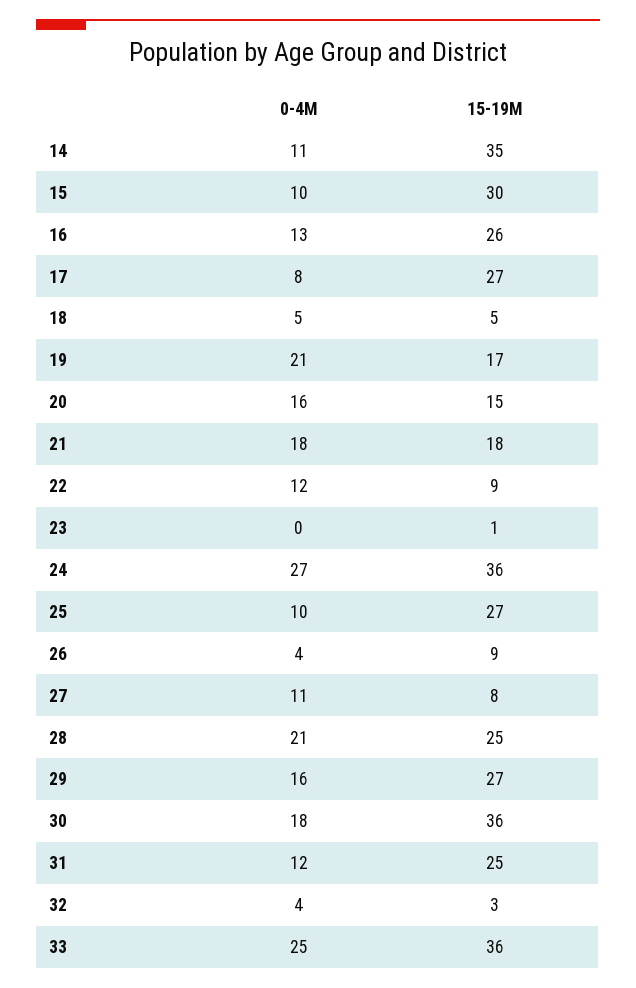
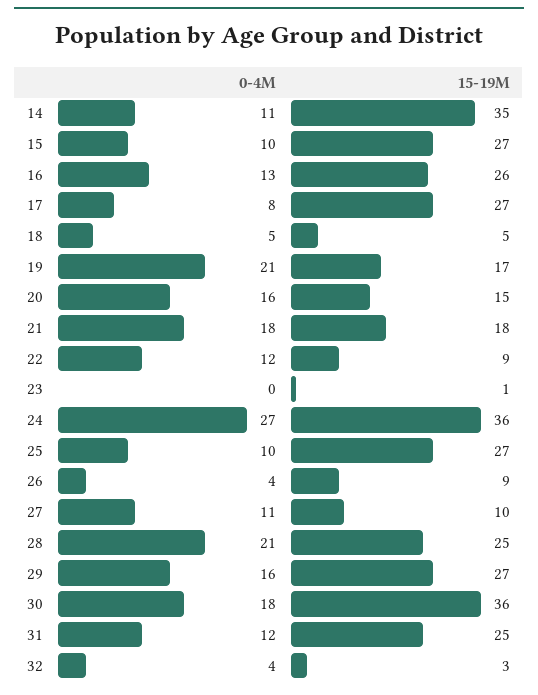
15-19M, 15: 30 -> 27
15-19M, 27: 8 -> 10
0-4M, 33: 25 -> none
15-19M, 33: 36 -> none

